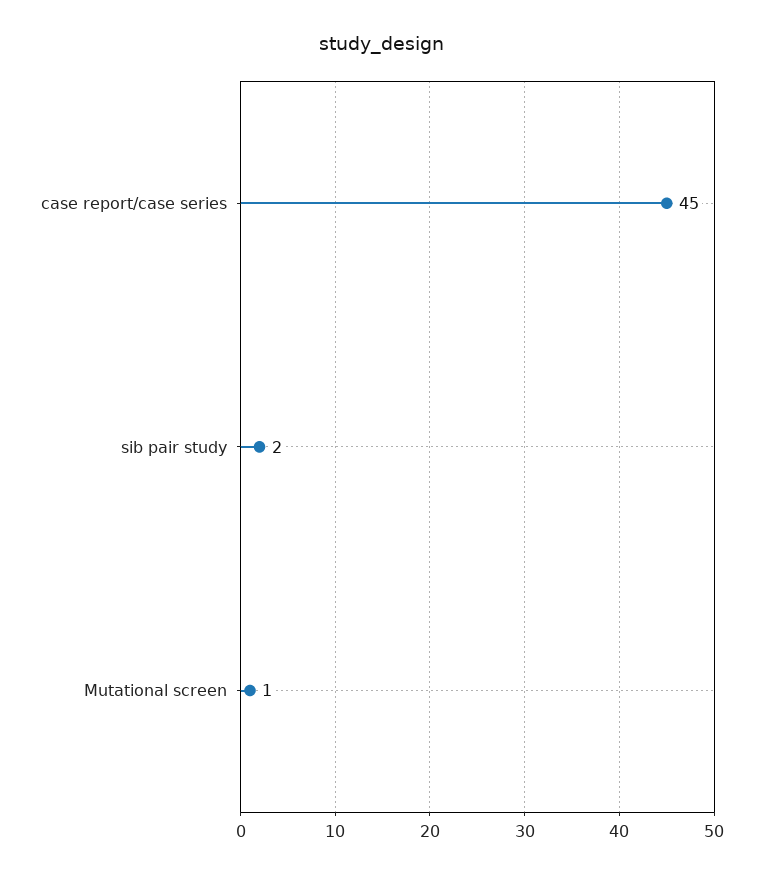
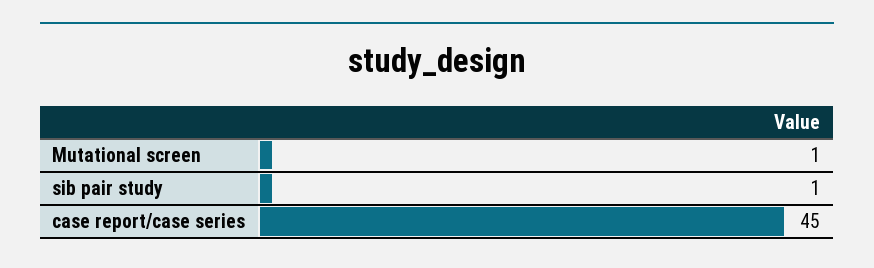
sib pair study: 2 -> 1

